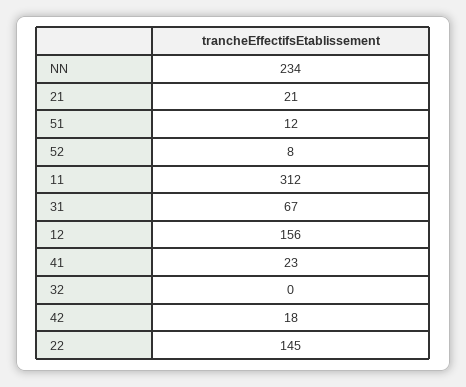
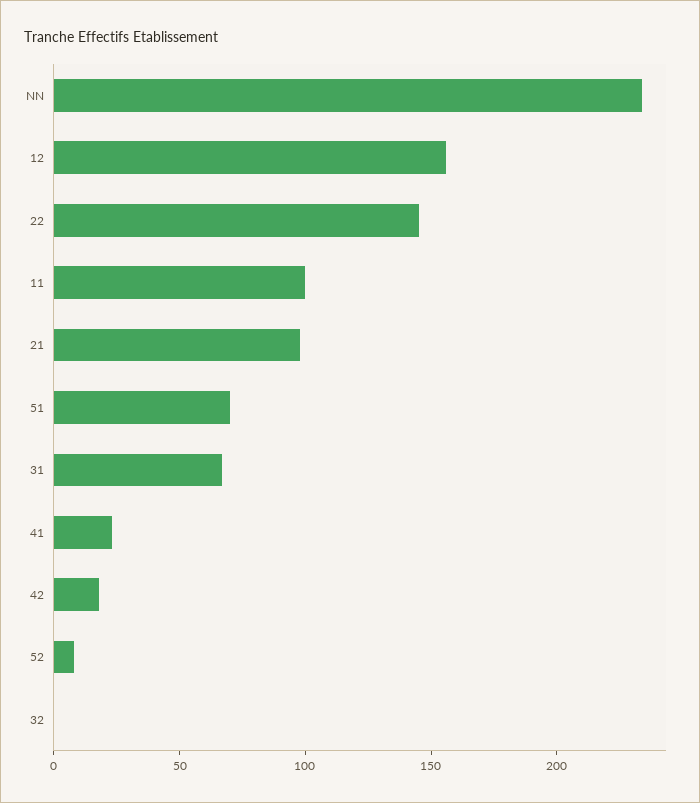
21: 21 -> 100
51: 12 -> 70
11: 312 -> 100

